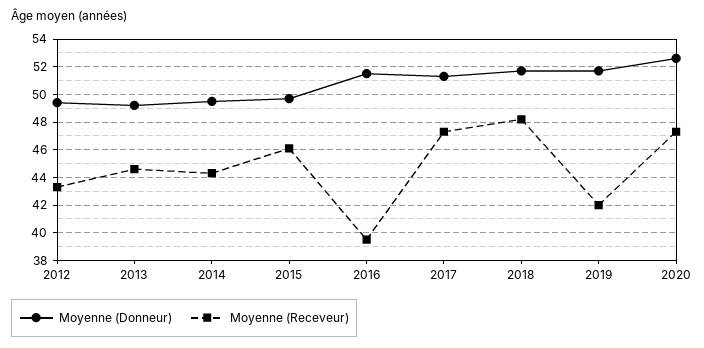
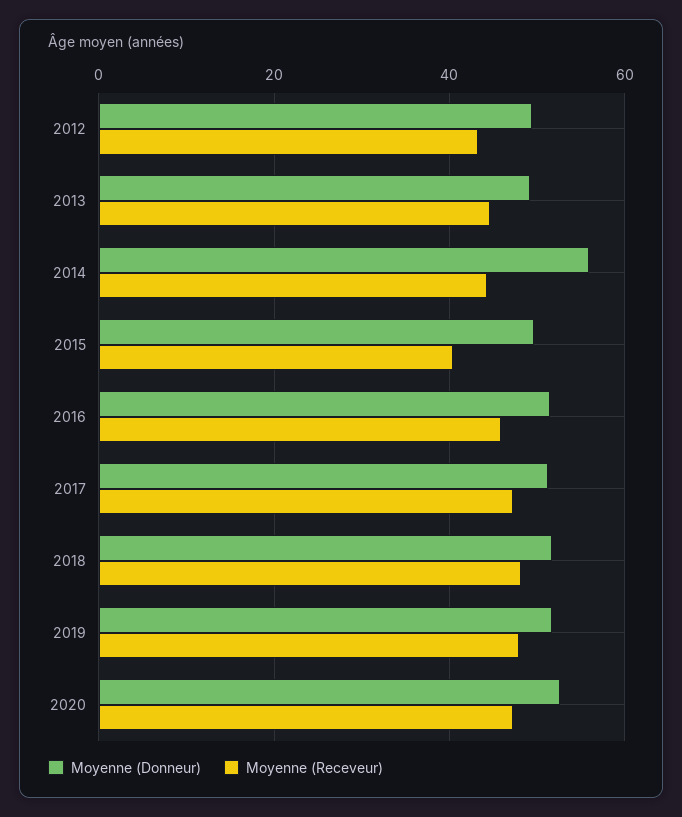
Moyenne (Donneur), 2014: 49.5 -> 56
Moyenne (Receveur), 2015: 46 -> 40
Moyenne (Receveur), 2016: 39.5 -> 46
Moyenne (Receveur), 2019: 42 -> 48

